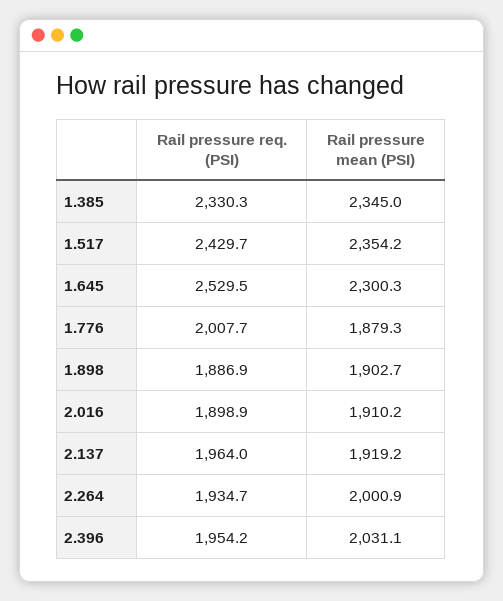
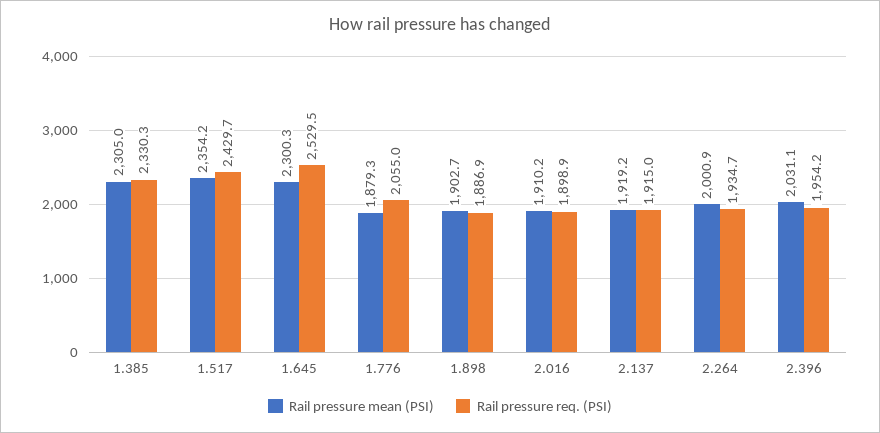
Rail pressure mean (PSI), 1.385: 2345 -> 2305
Rail pressure req. (PSI), 1.776: 2007.7 -> 2055
Rail pressure req. (PSI), 2.137: 1964 -> 1915

